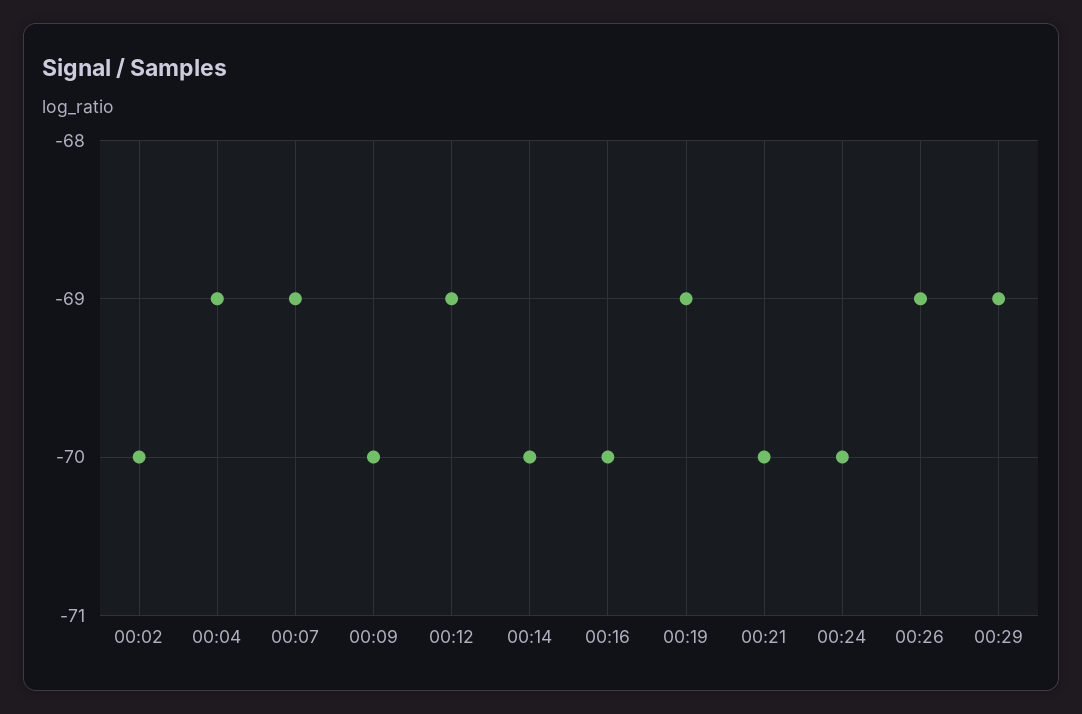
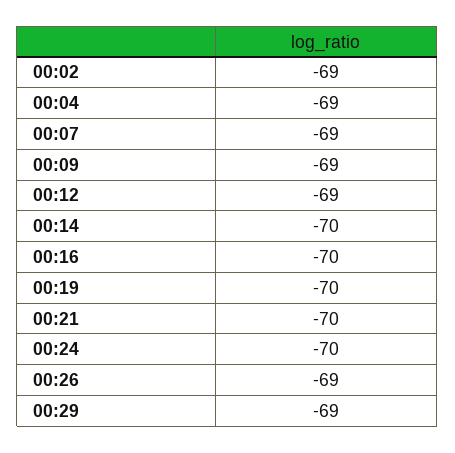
00:02: -70 -> -69
00:09: -70 -> -69
00:19: -69 -> -70

